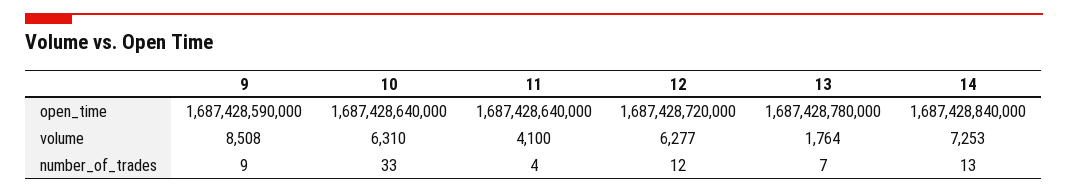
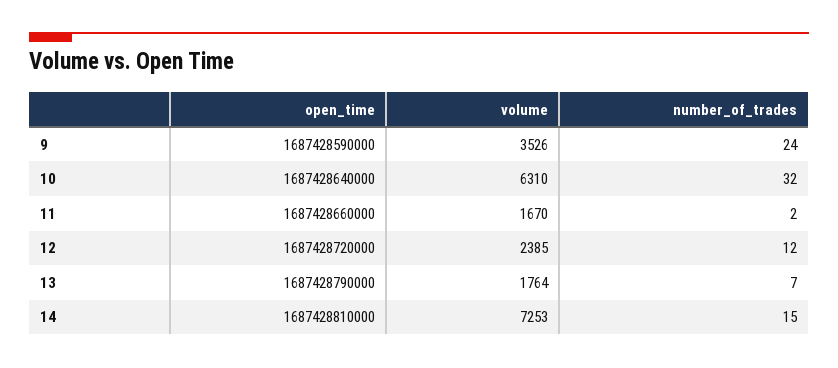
11, open_time: 1687428640000 -> 1687428660000
13, open_time: 1687428780000 -> 1687428790000
14, open_time: 1687428840000 -> 1687428810000
9, volume: 8508 -> 3526
11, volume: 4100 -> 1670
12, volume: 6277 -> 2385
9, number_of_trades: 9 -> 24
10, number_of_trades: 33 -> 32
11, number_of_trades: 4 -> 2
14, number_of_trades: 13 -> 15

